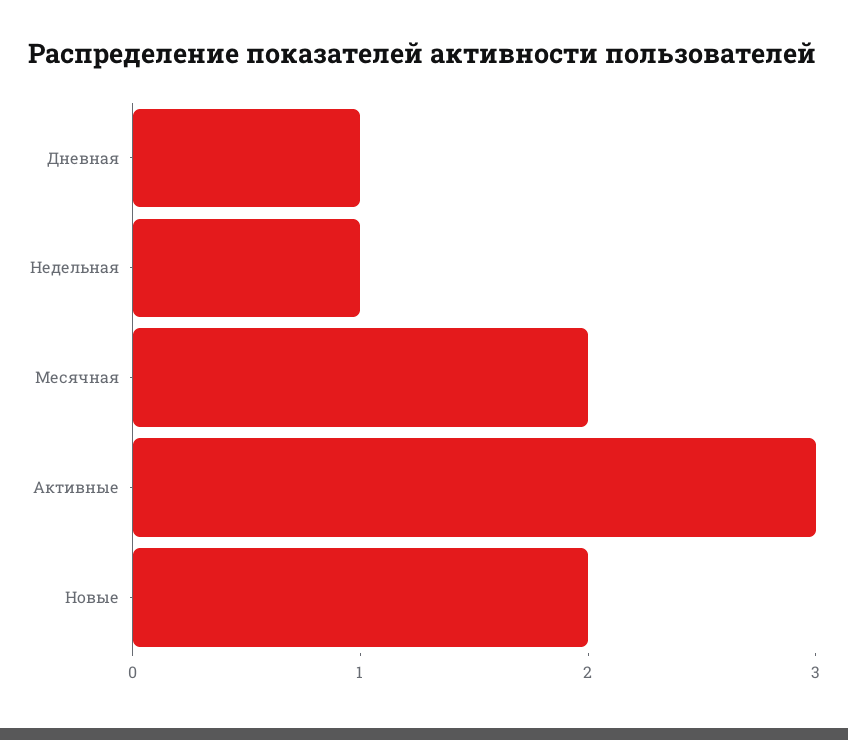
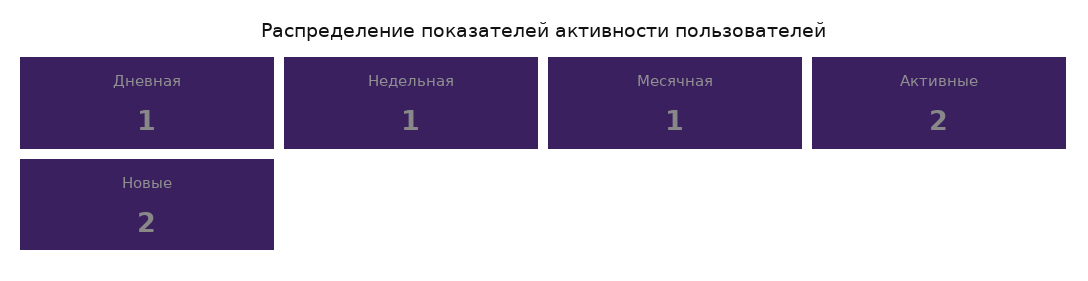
Месячная: 2 -> 1
Активные: 3 -> 2

